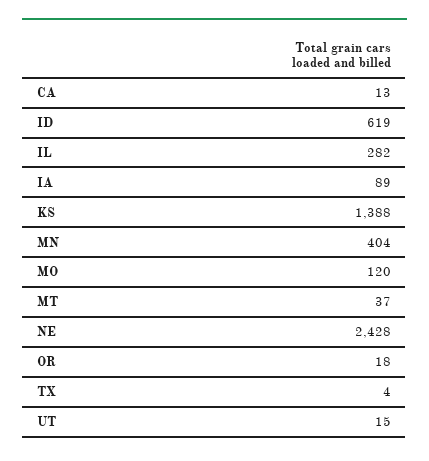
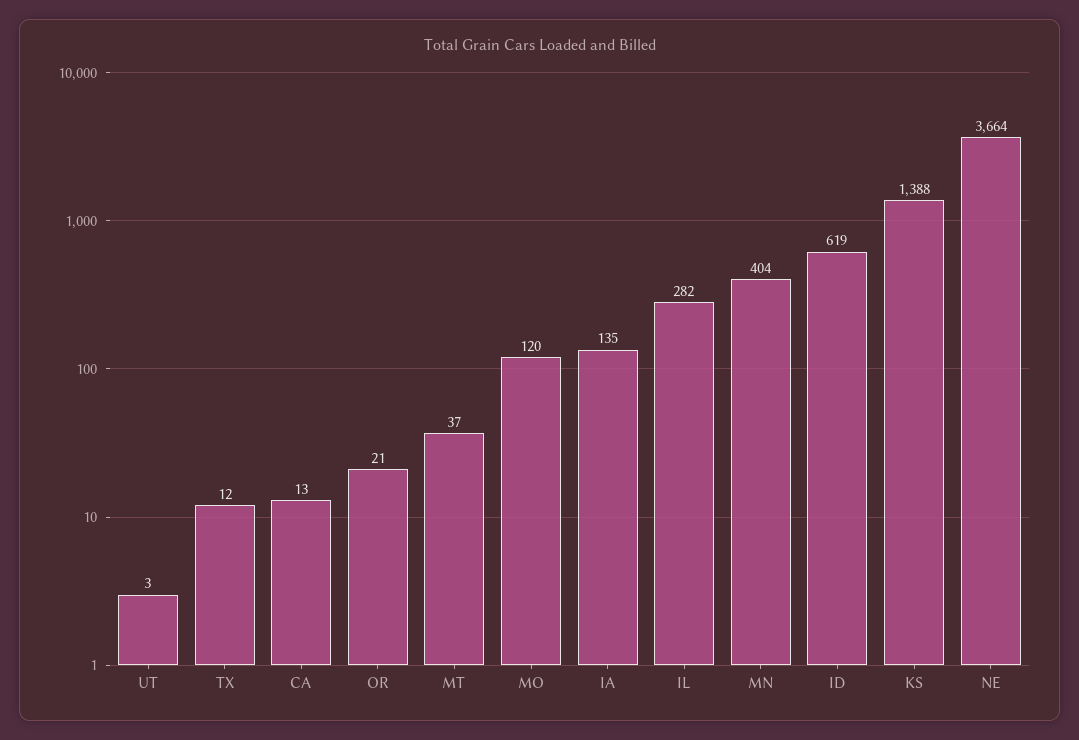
IA: 89 -> 135
NE: 2428 -> 3664
OR: 18 -> 21
TX: 4 -> 12
UT: 15 -> 3

